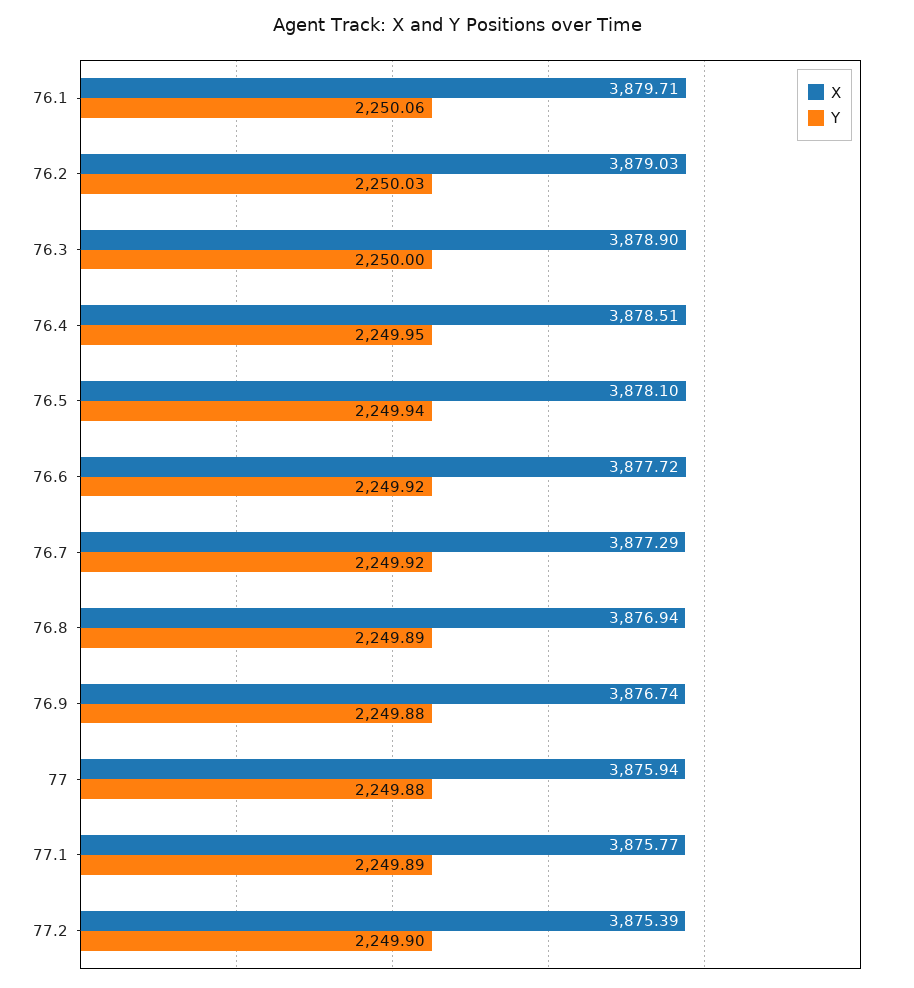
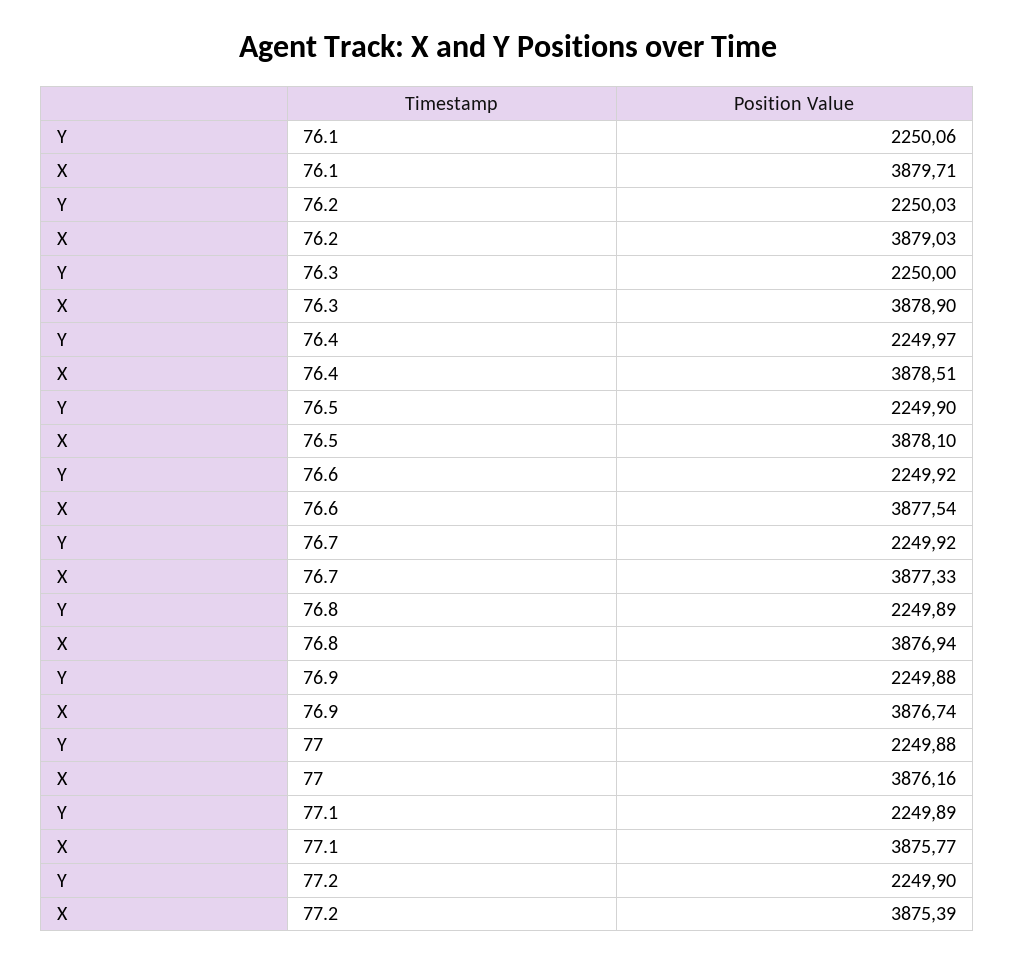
Y, 76.4: 2249.95 -> 2249.97
Y, 76.5: 2249.94 -> 2249.9
X, 76.6: 3877.72 -> 3877.54
X, 76.7: 3877.29 -> 3877.33
X, 77: 3875.94 -> 3876.16

